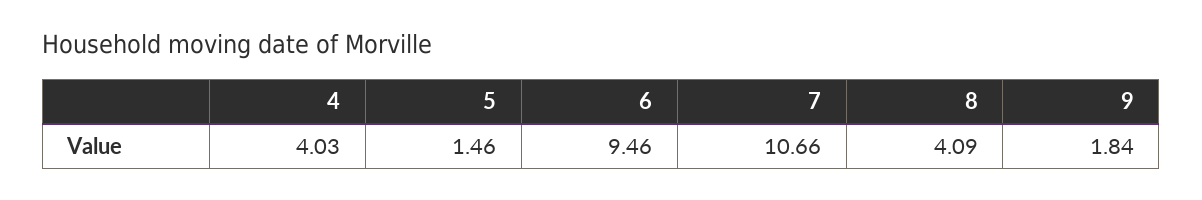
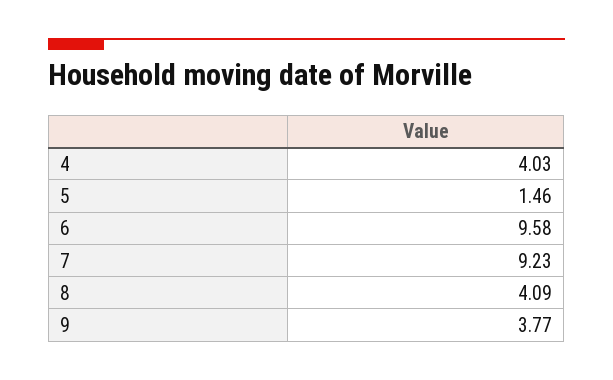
6: 9.46 -> 9.58
7: 10.66 -> 9.23
9: 1.84 -> 3.77

